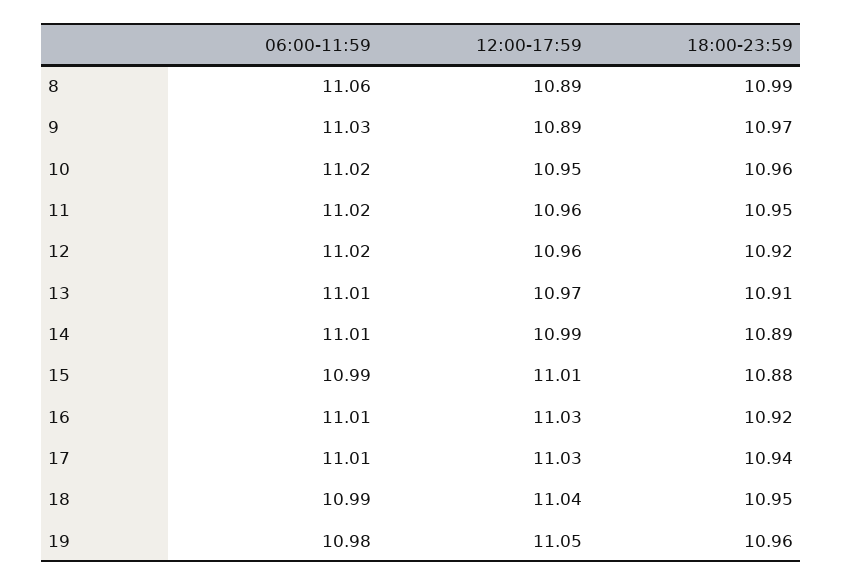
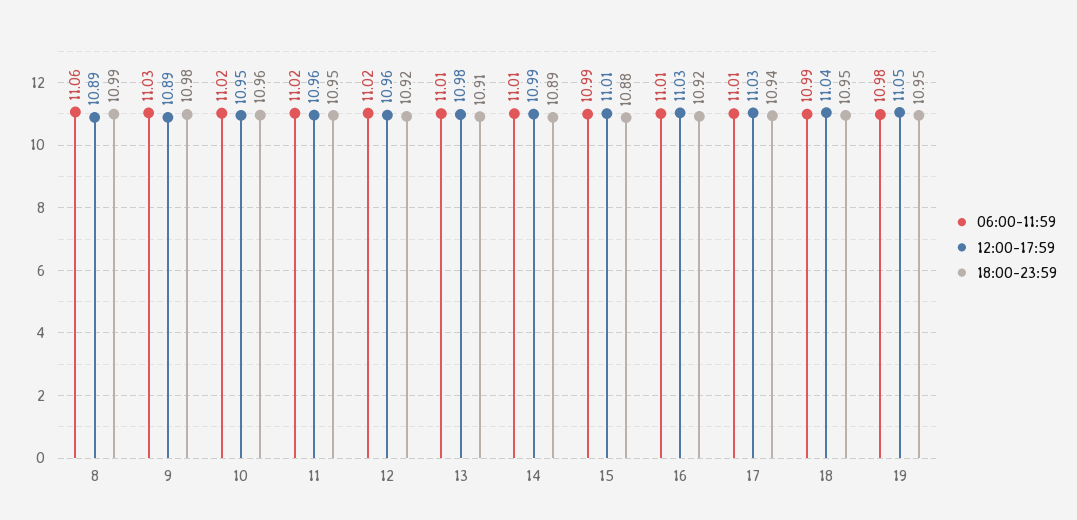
18:00-23:59, 9: 10.97 -> 10.98
12:00-17:59, 13: 10.97 -> 10.98
18:00-23:59, 19: 10.96 -> 10.95

